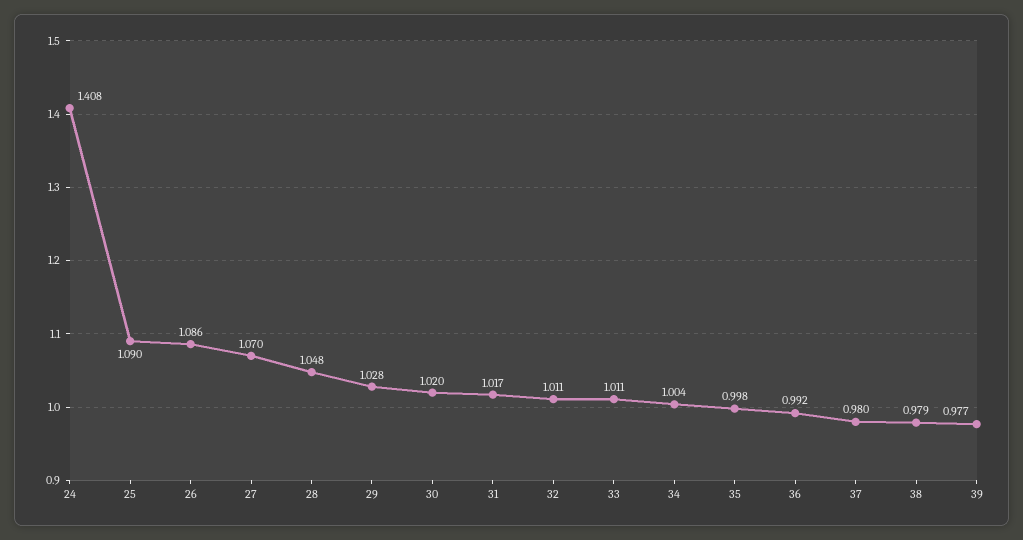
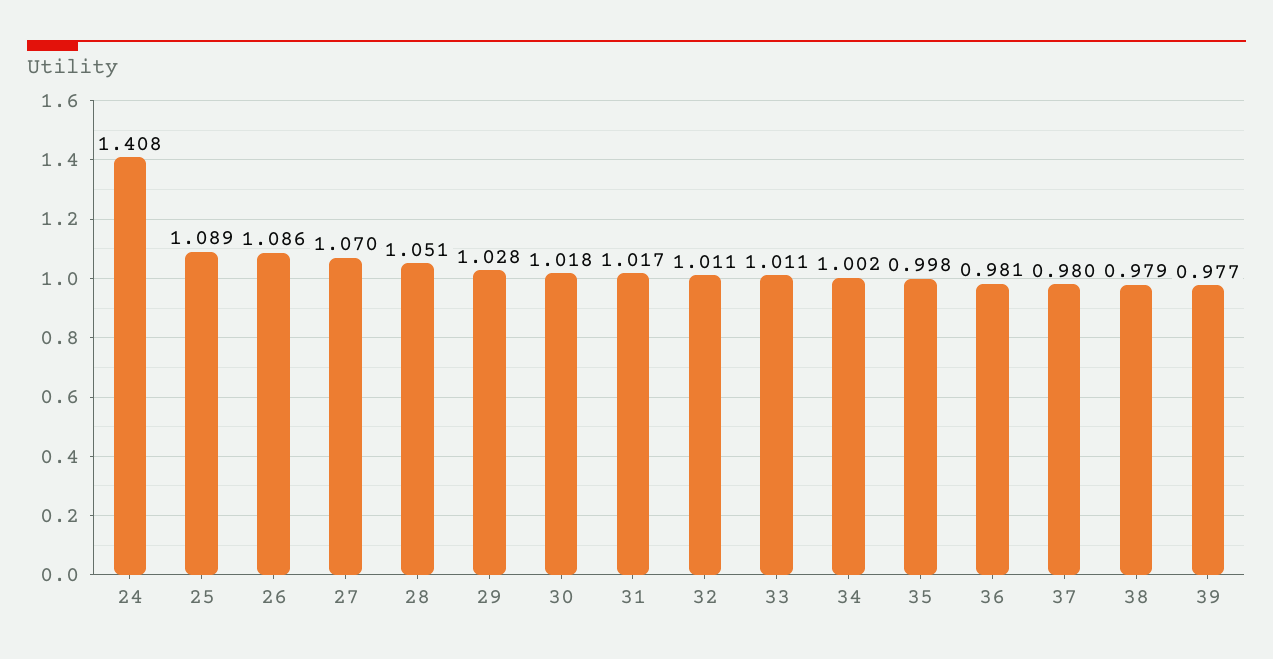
25: 1.09 -> 1.089
28: 1.048 -> 1.051
30: 1.02 -> 1.018
34: 1.004 -> 1.002
36: 0.992 -> 0.981

